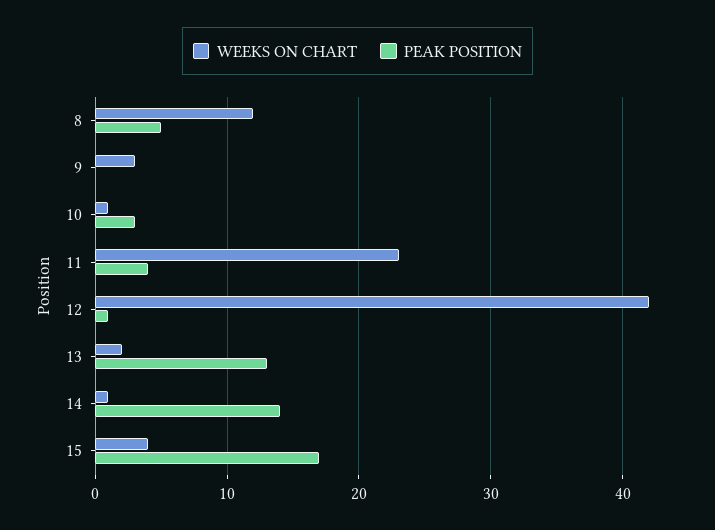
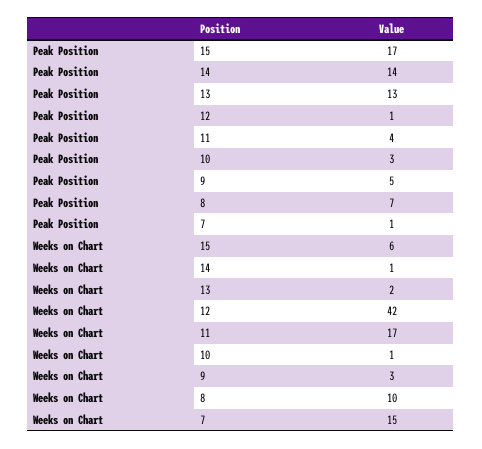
WEEKS ON CHART, 8: 12 -> 10
PEAK POSITION, 8: 5 -> 7
PEAK POSITION, 9: 0 -> 5
WEEKS ON CHART, 11: 23 -> 17
WEEKS ON CHART, 15: 4 -> 6
PEAK POSITION, 7: none -> 1
WEEKS ON CHART, 7: none -> 15

